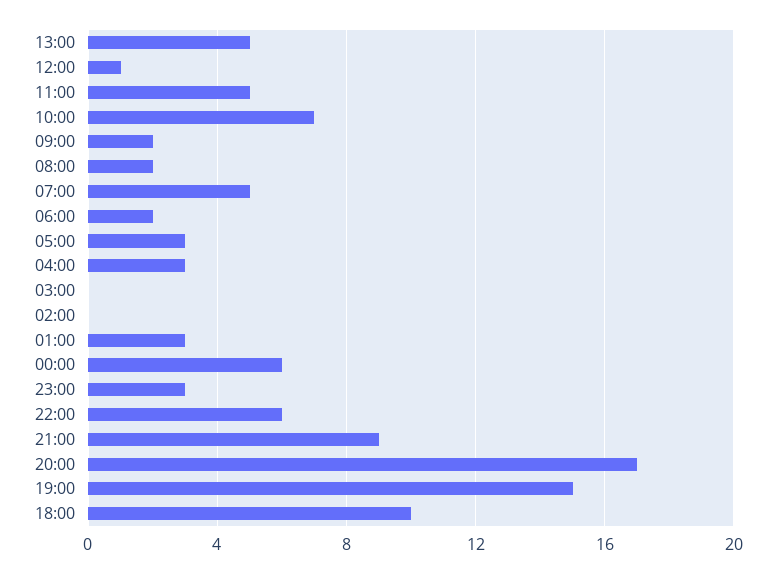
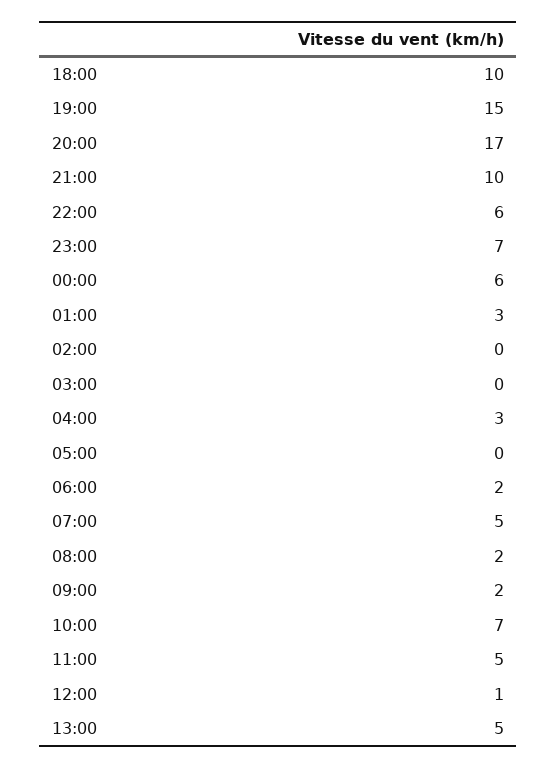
05:00: 3 -> 0
23:00: 3 -> 7
21:00: 9 -> 10

